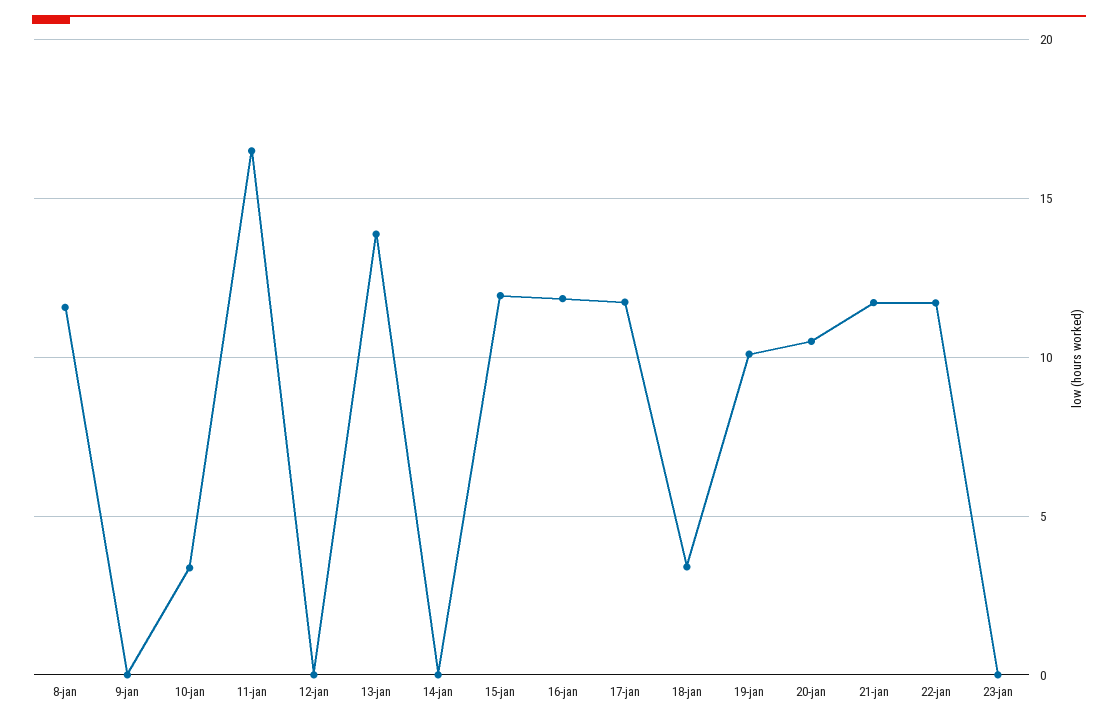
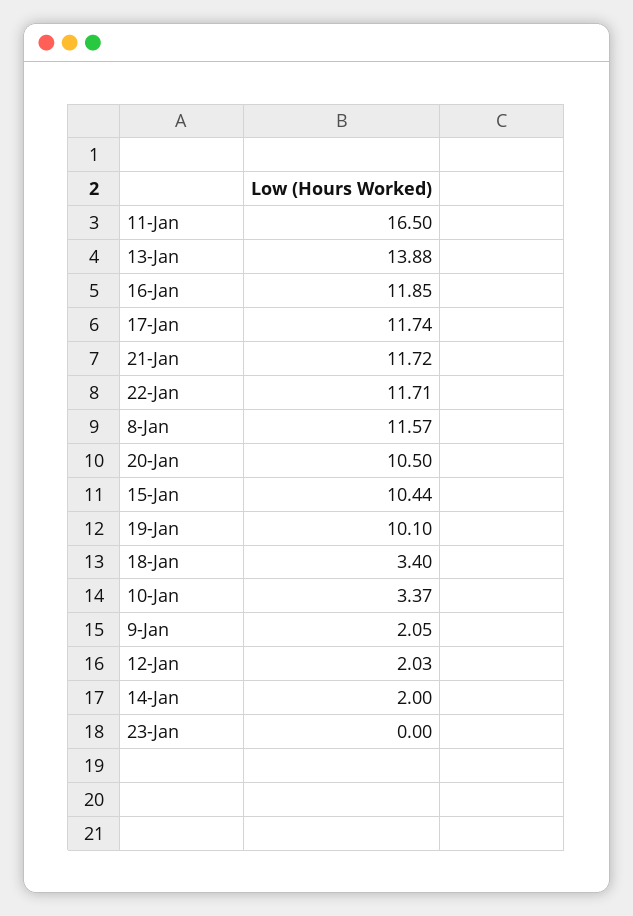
9-jan: 0 -> 2.05
12-jan: 0 -> 2.03
14-jan: 0 -> 2
15-jan: 12 -> 10.44

